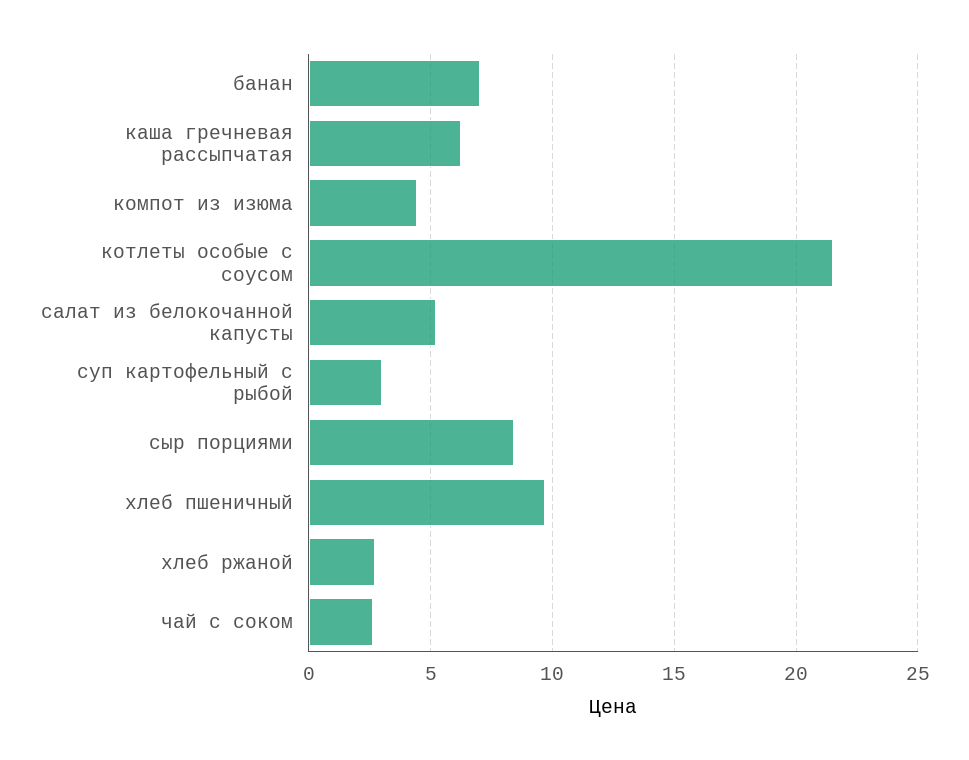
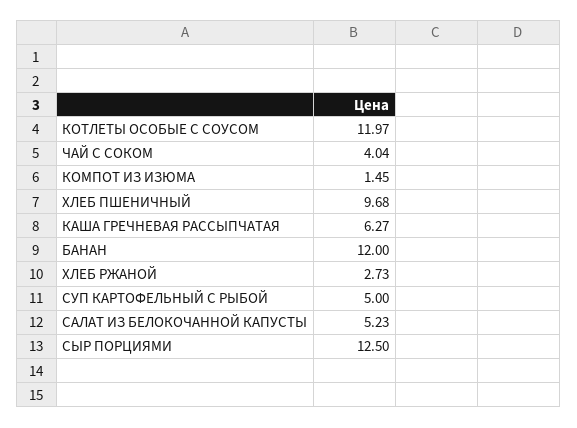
банан: 7 -> 12
компот из изюма: 4.5 -> 1.45
котлеты особые с соусом: 21.5 -> 11.97
суп картофельный с рыбой: 3 -> 5
сыр порциями: 8.5 -> 12.5
чай с соком: 2.5 -> 4.04

